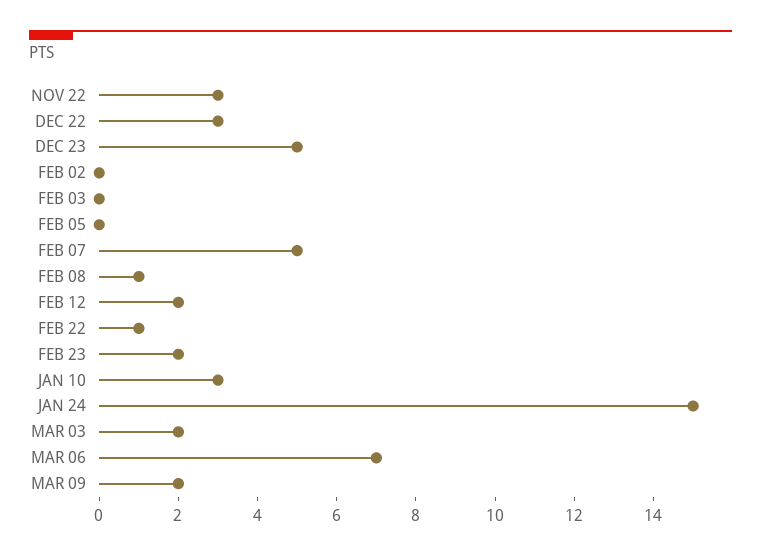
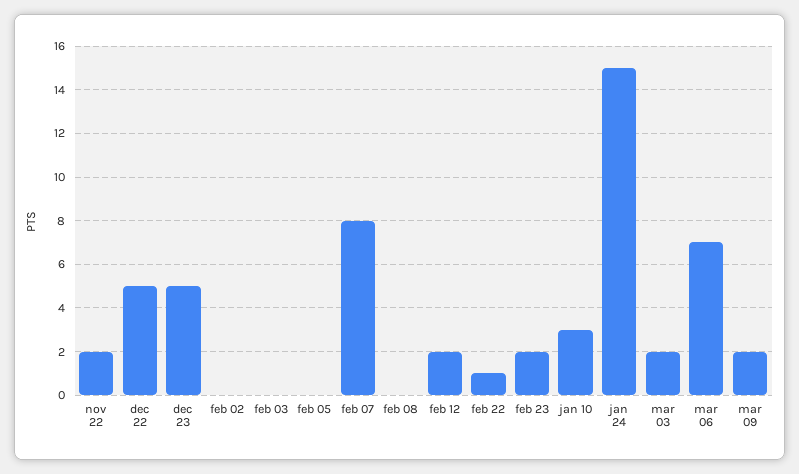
NOV 22: 3 -> 2
DEC 22: 3 -> 5
FEB 07: 5 -> 8
FEB 08: 1 -> 0

